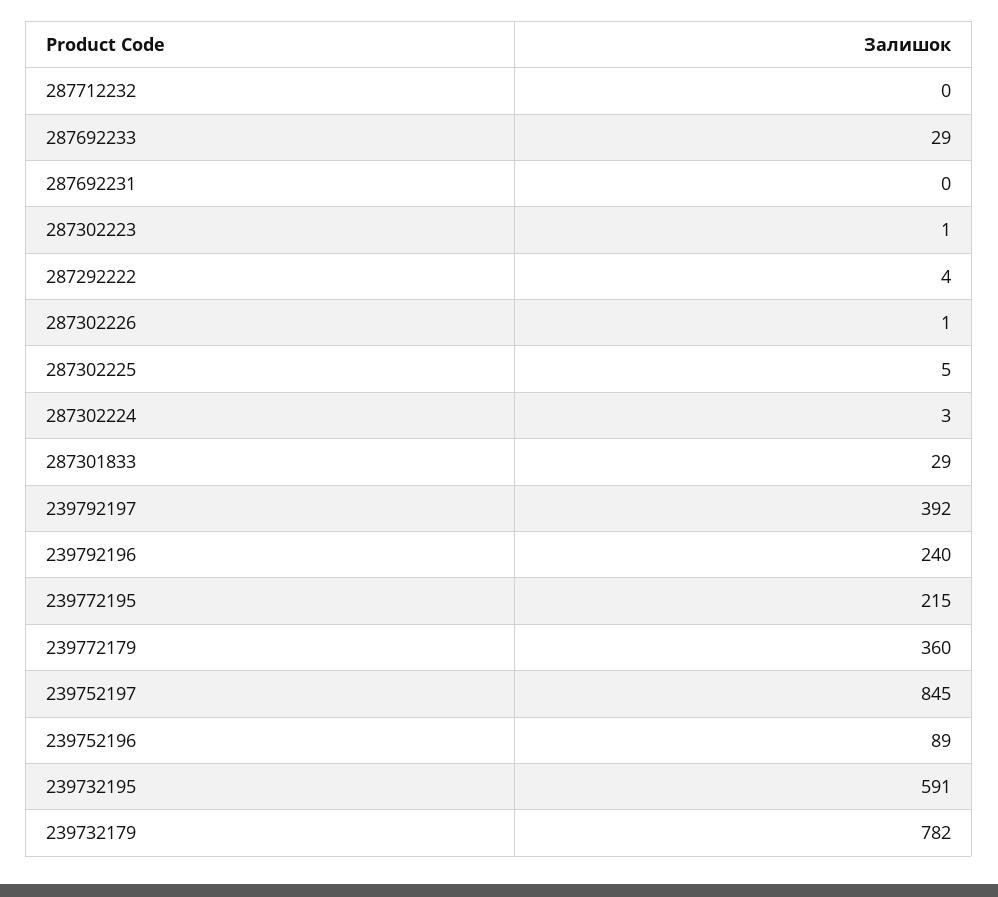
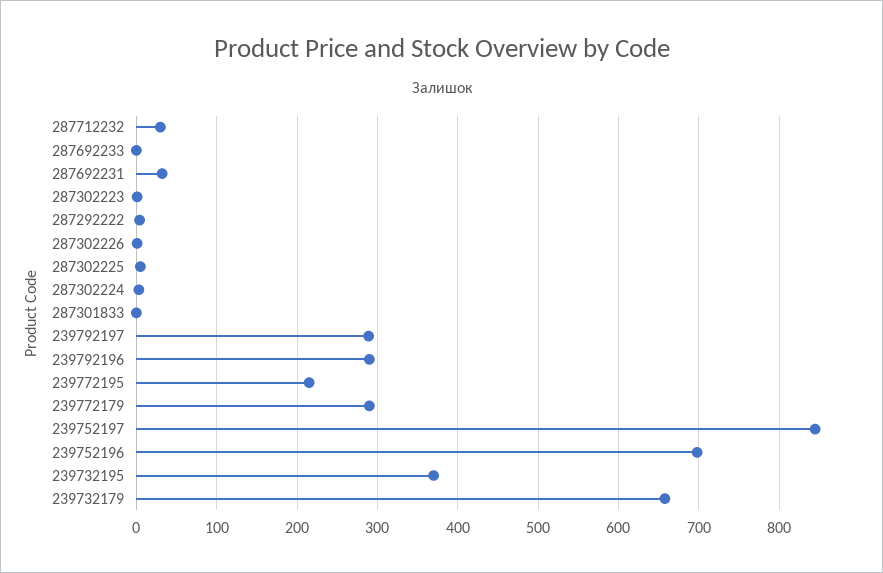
287712232: 0 -> 30
287692233: 29 -> 0
287692231: 0 -> 30
287301833: 29 -> 0
239792197: 392 -> 290
239792196: 240 -> 290
239772179: 360 -> 290
239752196: 89 -> 700
239732195: 591 -> 370
239732179: 782 -> 660

